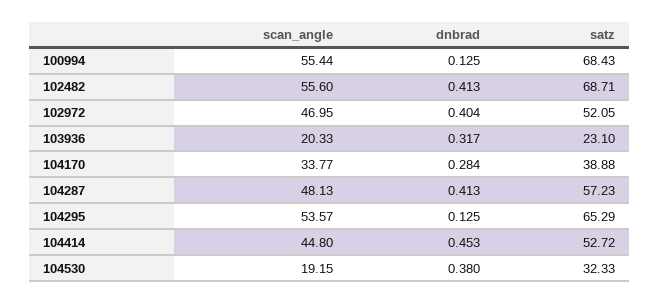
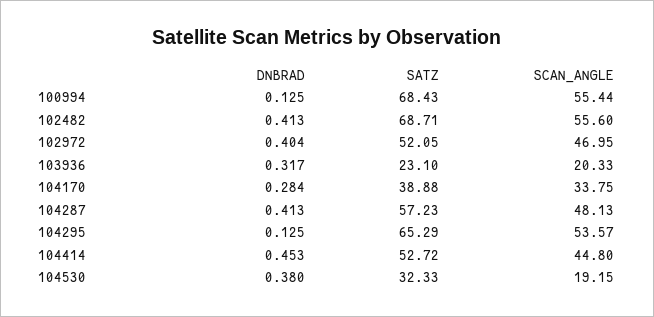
scan_angle, 104170: 33.77 -> 33.75

